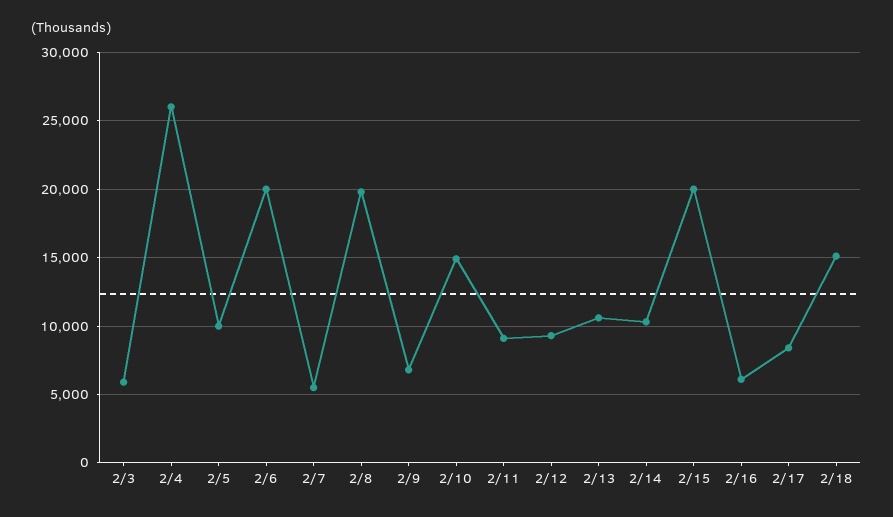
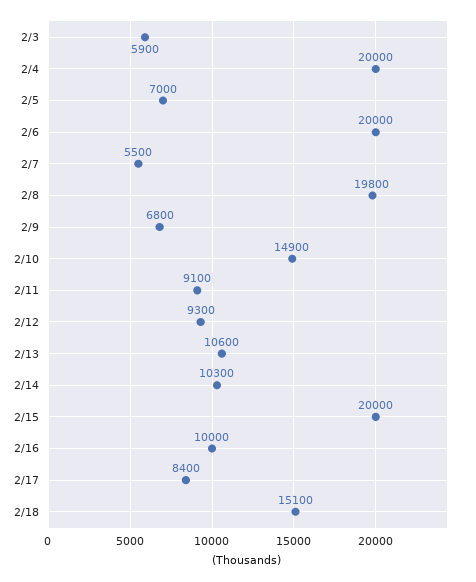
2/4: 26000 -> 20000
2/5: 10000 -> 7000
2/16: 6000 -> 10000

